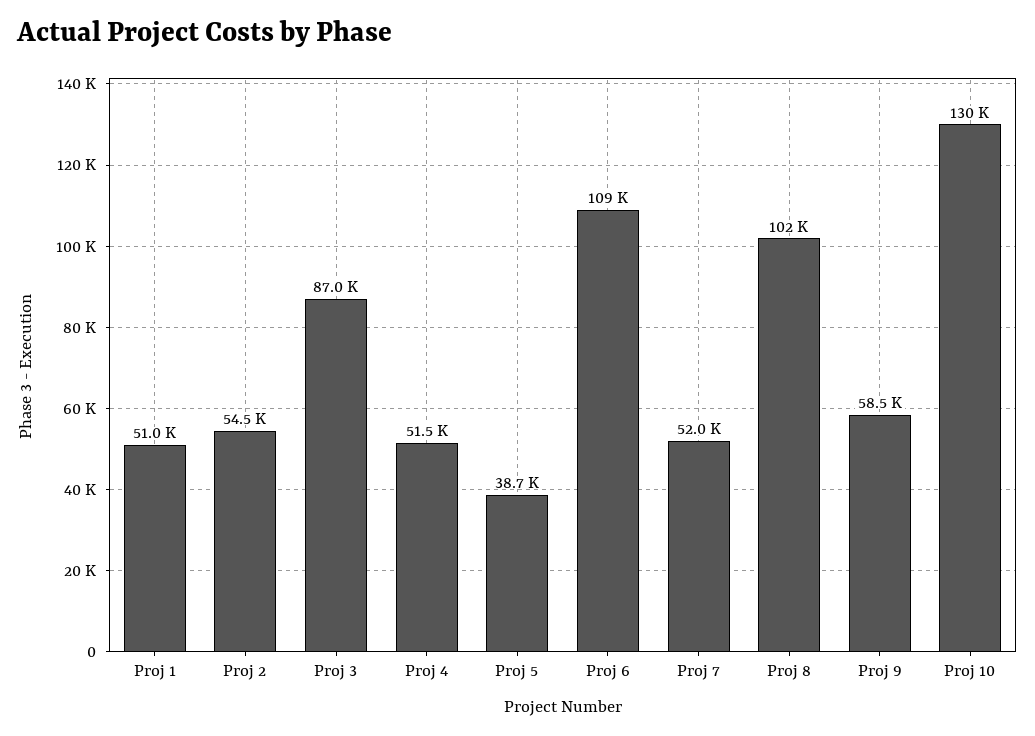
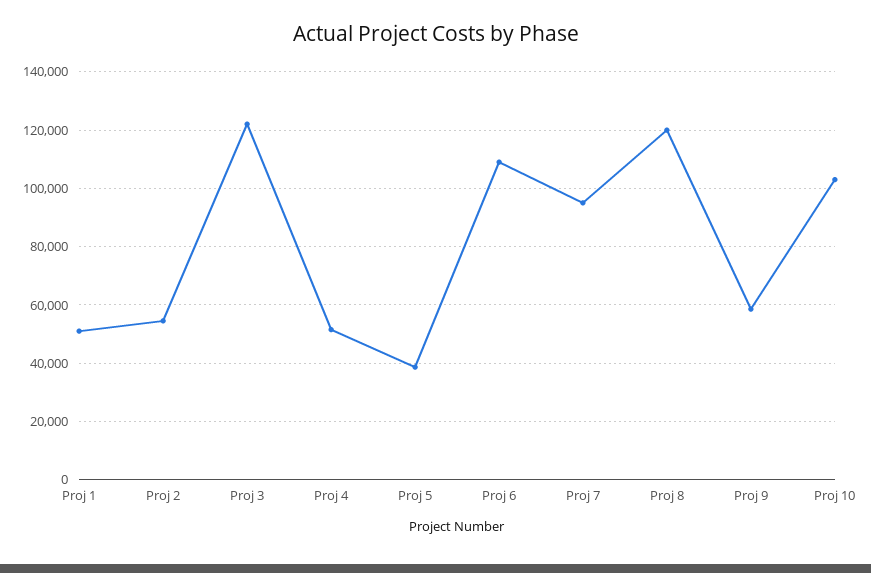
Proj 3: 87000 -> 122500
Proj 7: 52000 -> 95000
Proj 8: 102000 -> 120000
Proj 10: 130000 -> 102500

